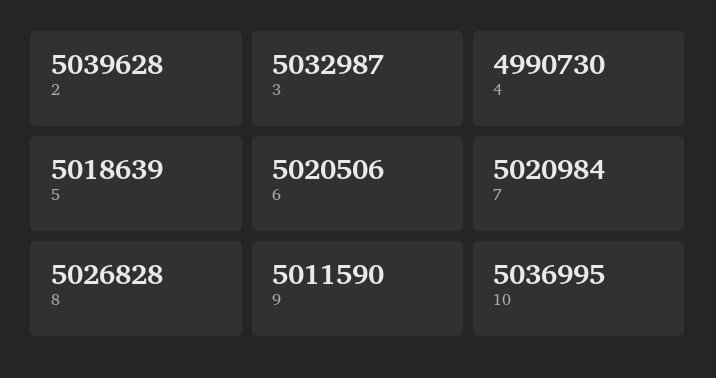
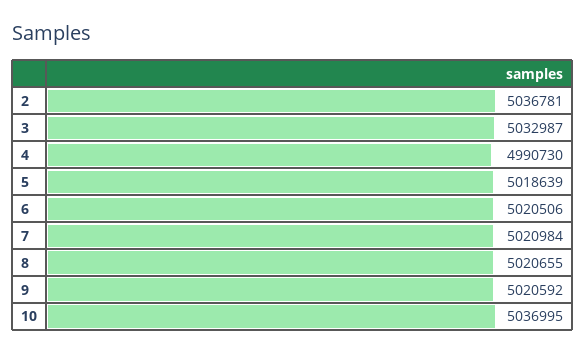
2: 5039628 -> 5036781
8: 5026828 -> 5020655
9: 5011590 -> 5020592

